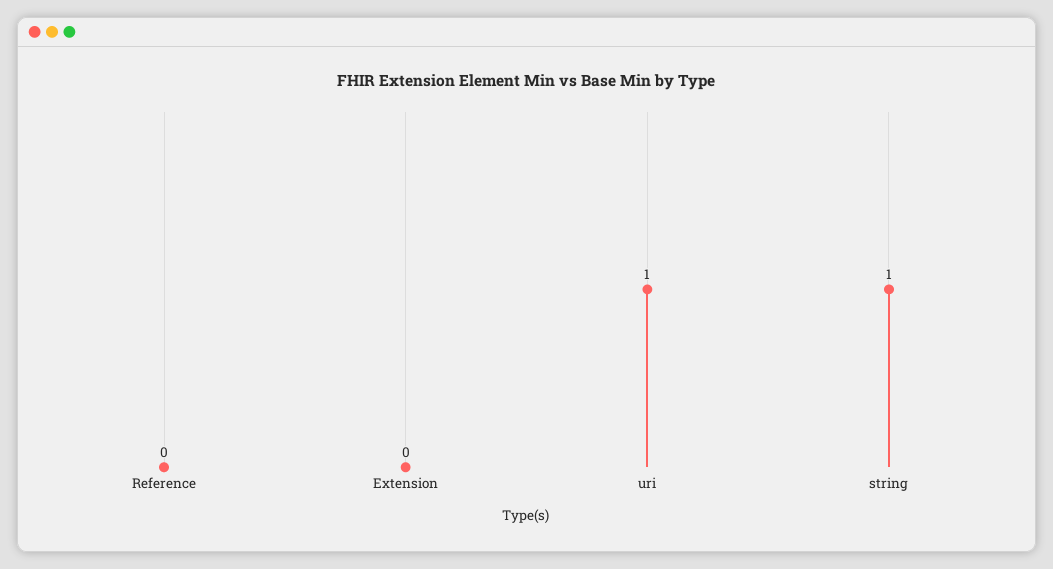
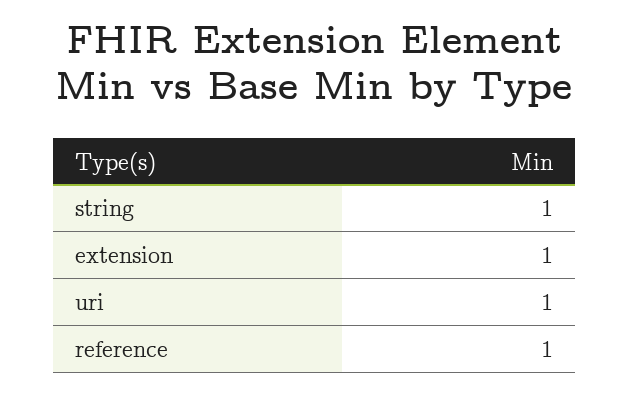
Reference: 0 -> 1
Extension: 0 -> 1

